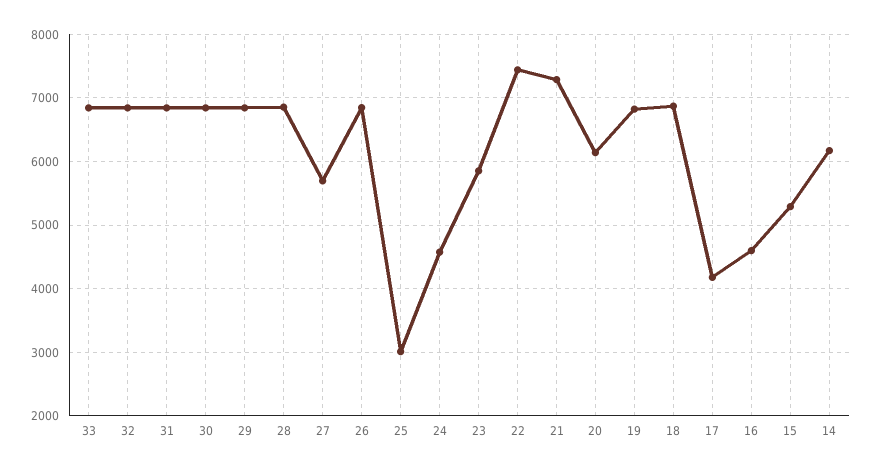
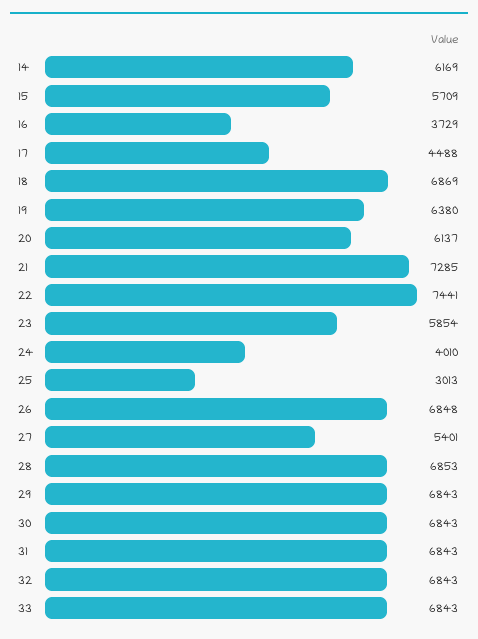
27: 5700 -> 5401
24: 4600 -> 4010
19: 6800 -> 6380
17: 4200 -> 4488
16: 4600 -> 3729
15: 5300 -> 5709

